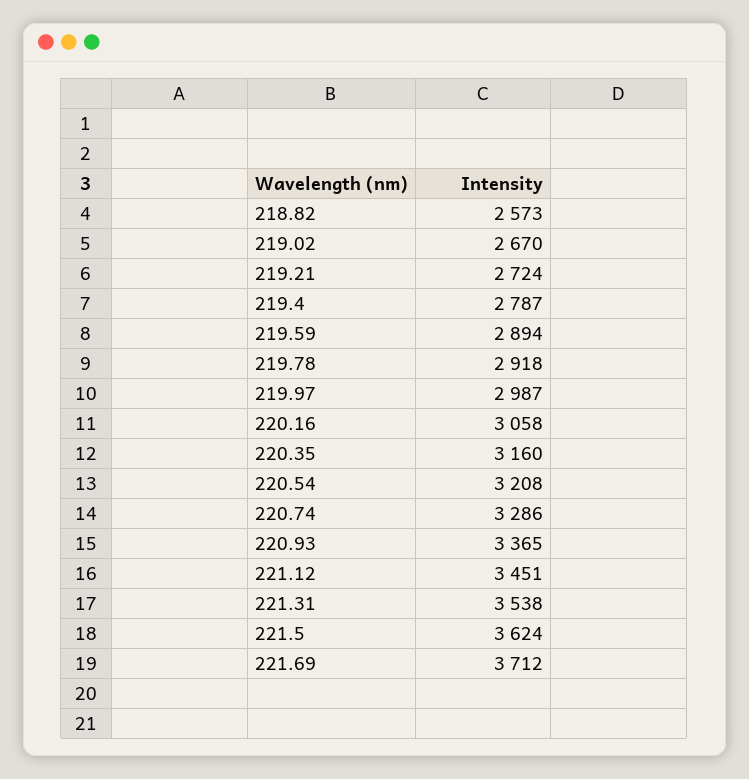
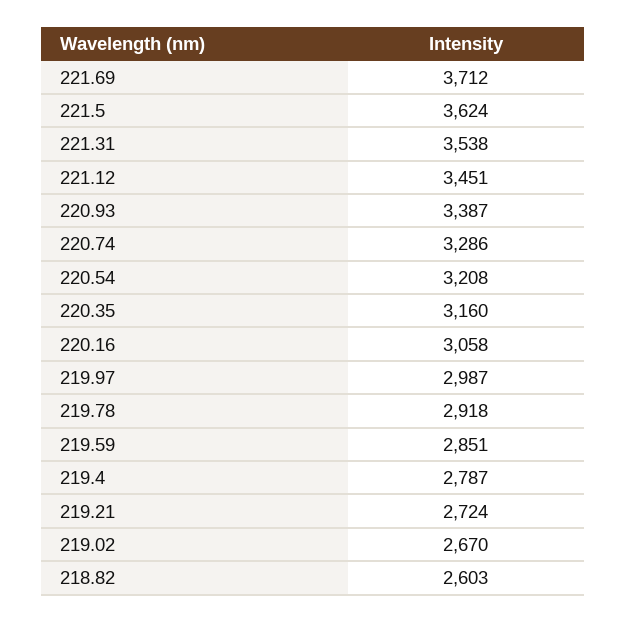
218.82: 2573 -> 2603
219.59: 2894 -> 2851
220.93: 3365 -> 3387

